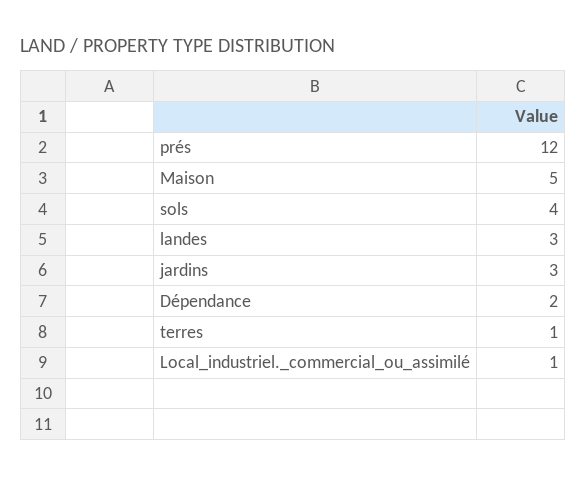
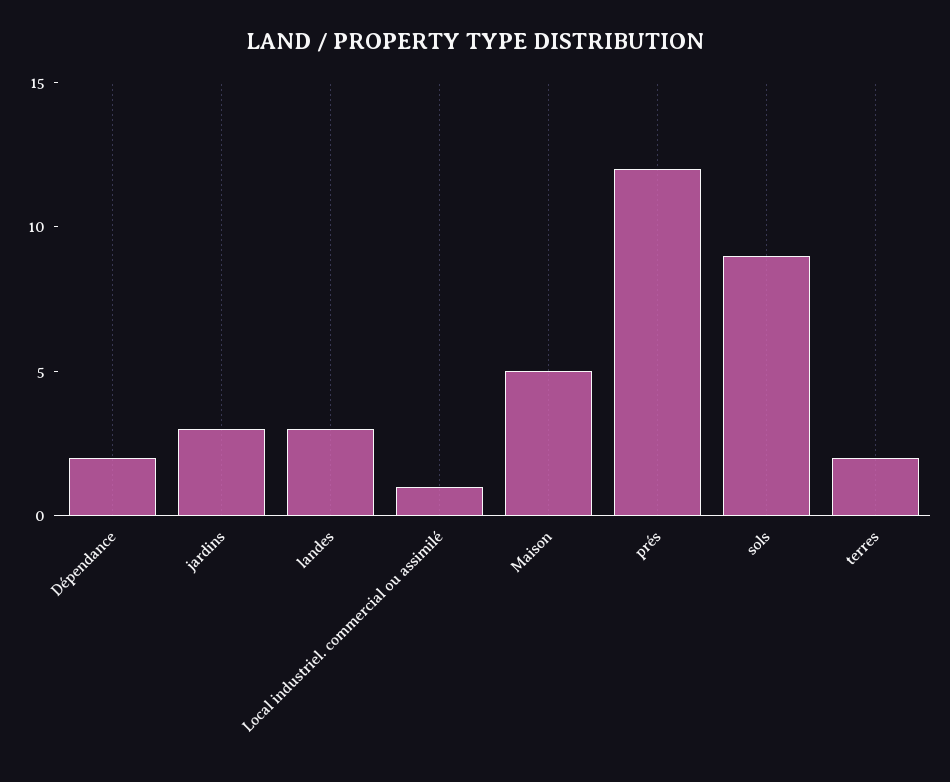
sols: 4 -> 9
terres: 1 -> 2

